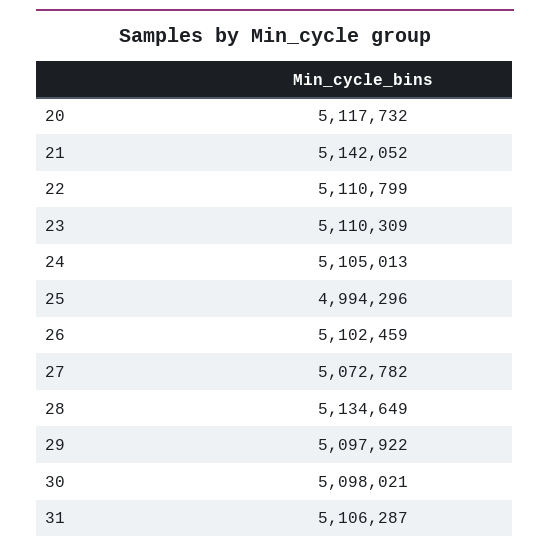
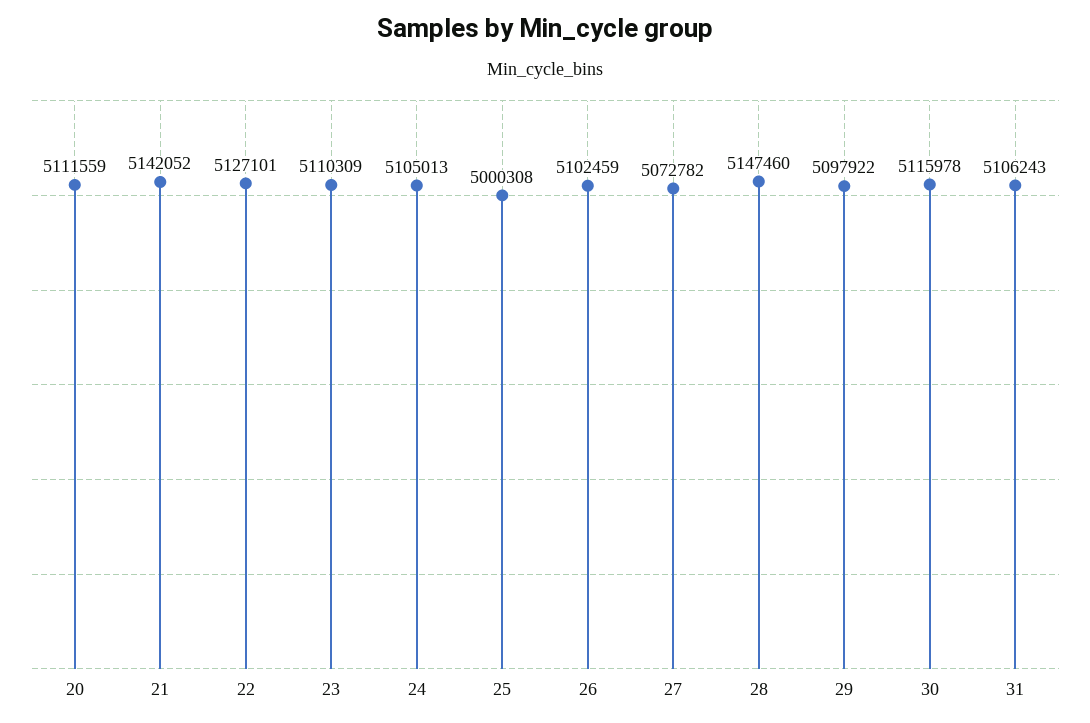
20: 5117732 -> 5111559
22: 5110799 -> 5127101
25: 4994296 -> 5000308
28: 5134649 -> 5147460
30: 5098021 -> 5115978
31: 5106287 -> 5106243

